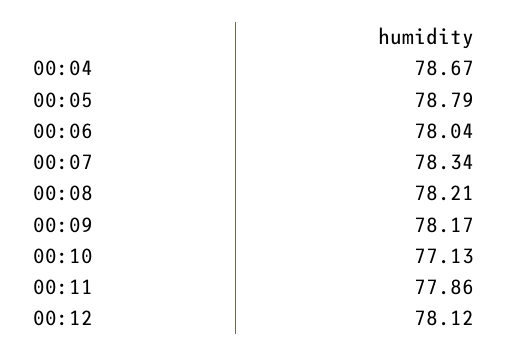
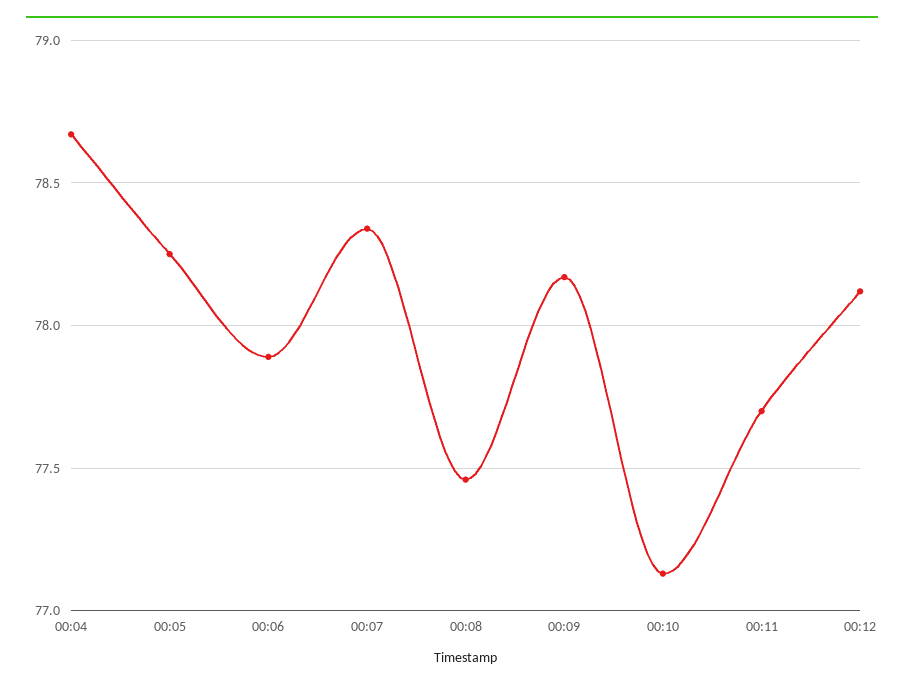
00:05: 78.79 -> 78.25
00:06: 78.04 -> 77.9
00:08: 78.21 -> 77.45
00:11: 77.86 -> 77.7

